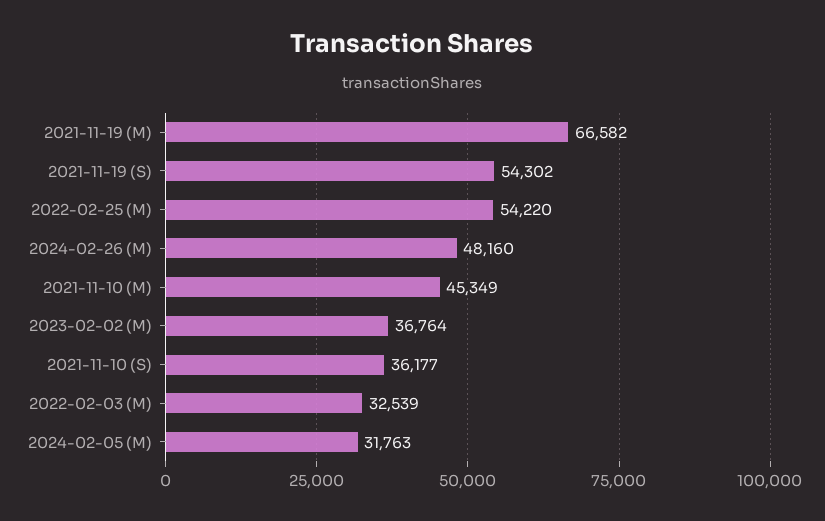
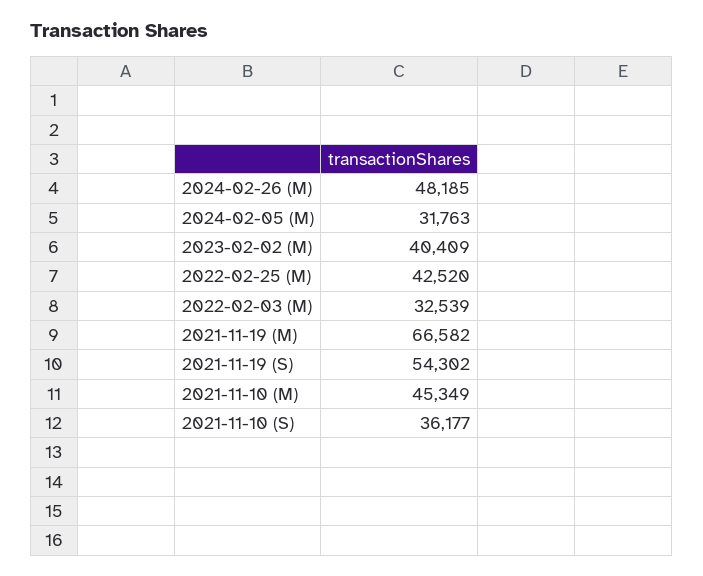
2022-02-25 (M): 54220 -> 42520
2024-02-26 (M): 48160 -> 48185
2023-02-02 (M): 36764 -> 40409

